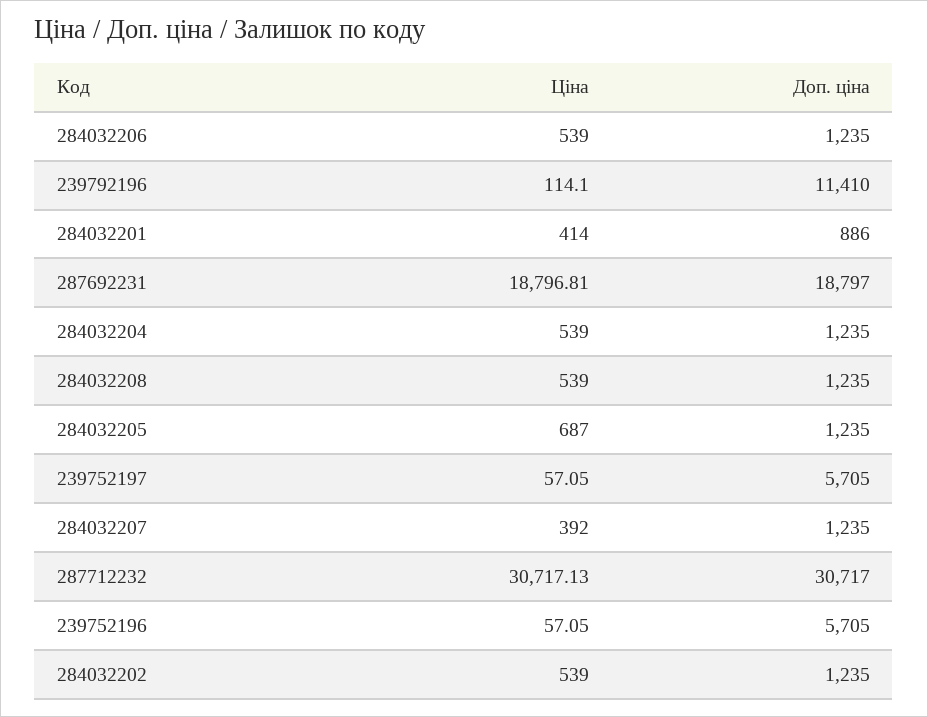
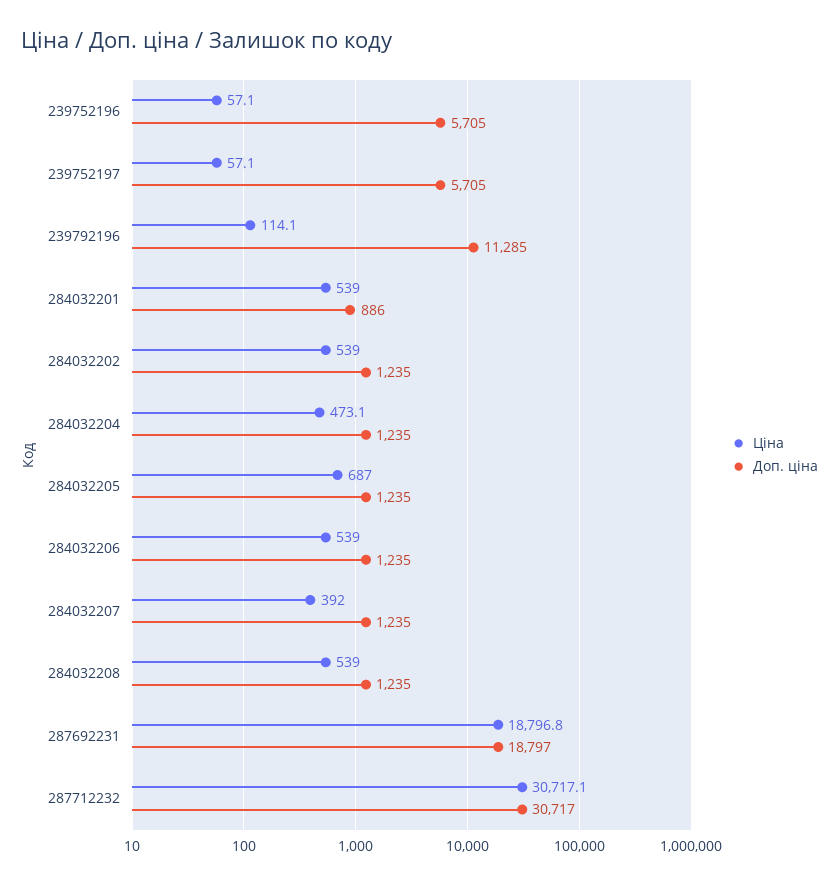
Доп. ціна, 239792196: 11410 -> 11285
Ціна, 284032201: 414 -> 539
Ціна, 284032204: 539 -> 473.1

